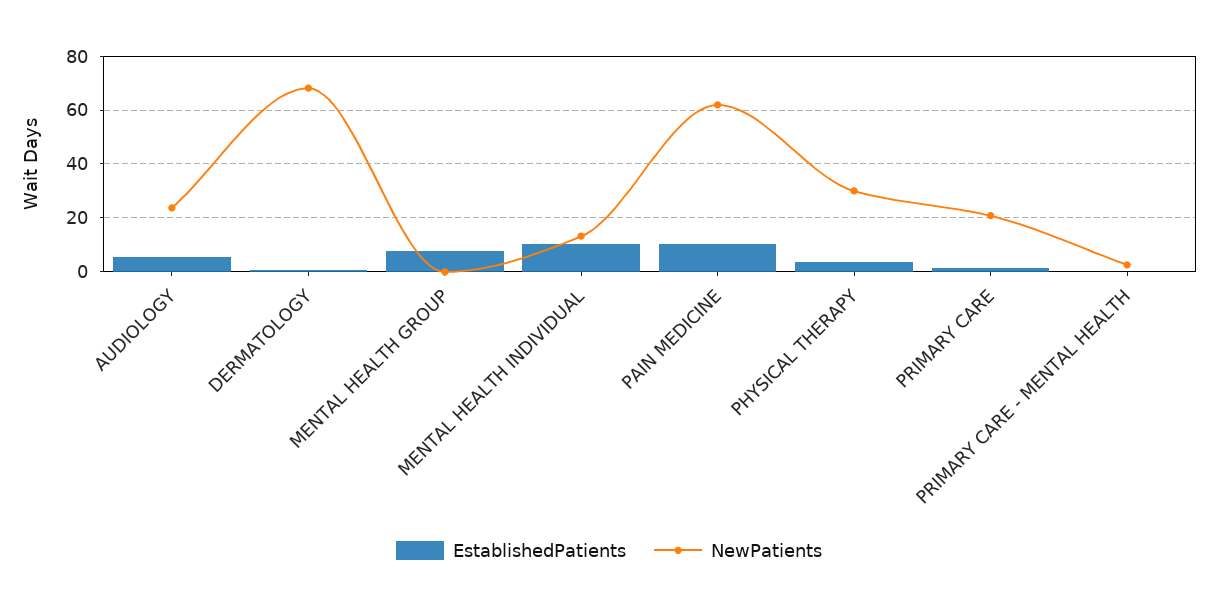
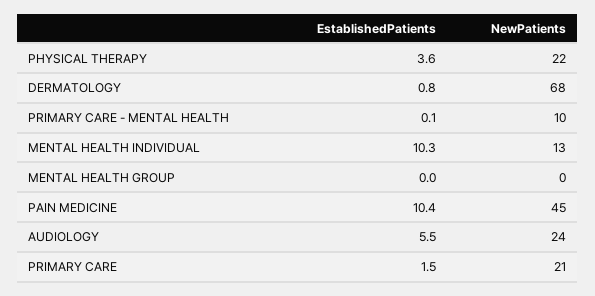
EstablishedPatients, MENTAL HEALTH GROUP: 7.5 -> 0
NewPatients, PAIN MEDICINE: 62.5 -> 45
NewPatients, PHYSICAL THERAPY: 30 -> 22
NewPatients, PRIMARY CARE - MENTAL HEALTH: 2.5 -> 10

